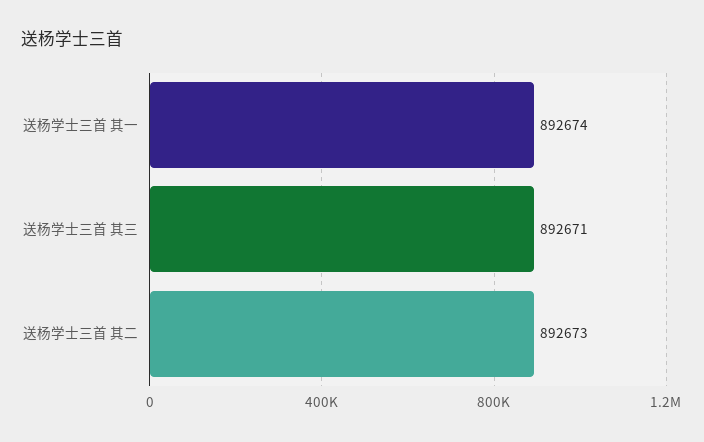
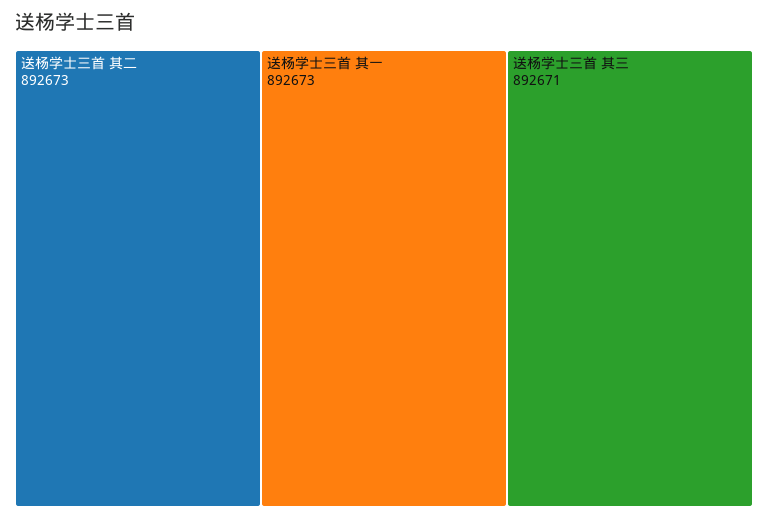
送杨学士三首 其一: 892674 -> 892673

